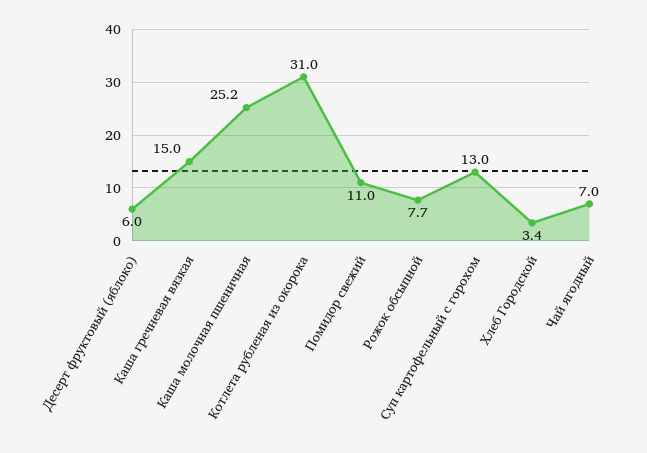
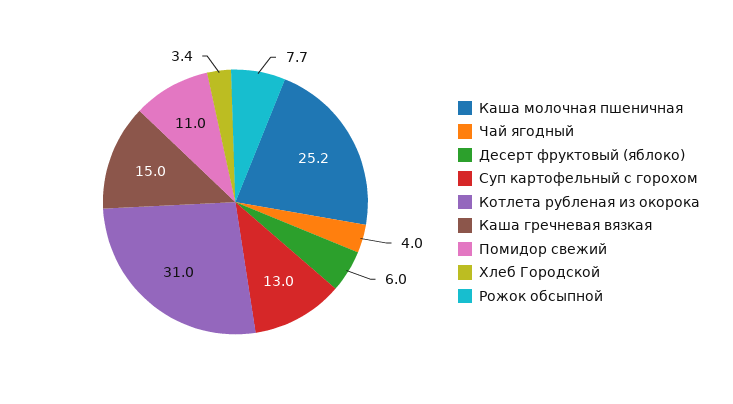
Чай ягодный: 7 -> 4

